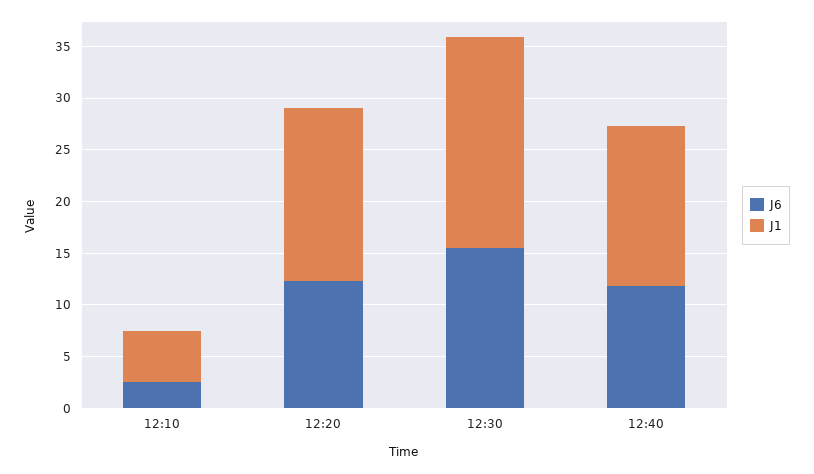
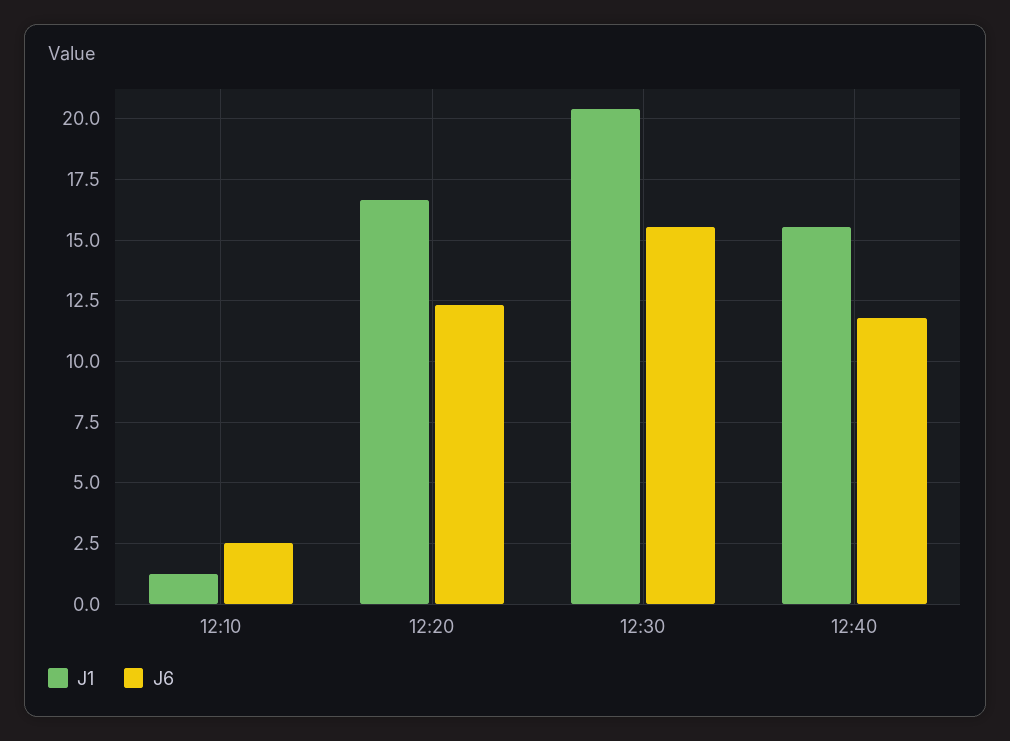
J1, 12:10: 5 -> 1.25

